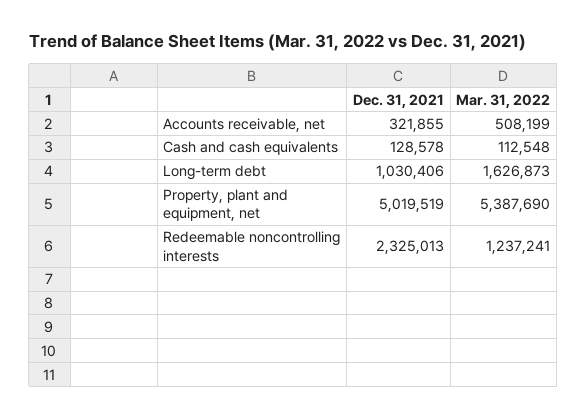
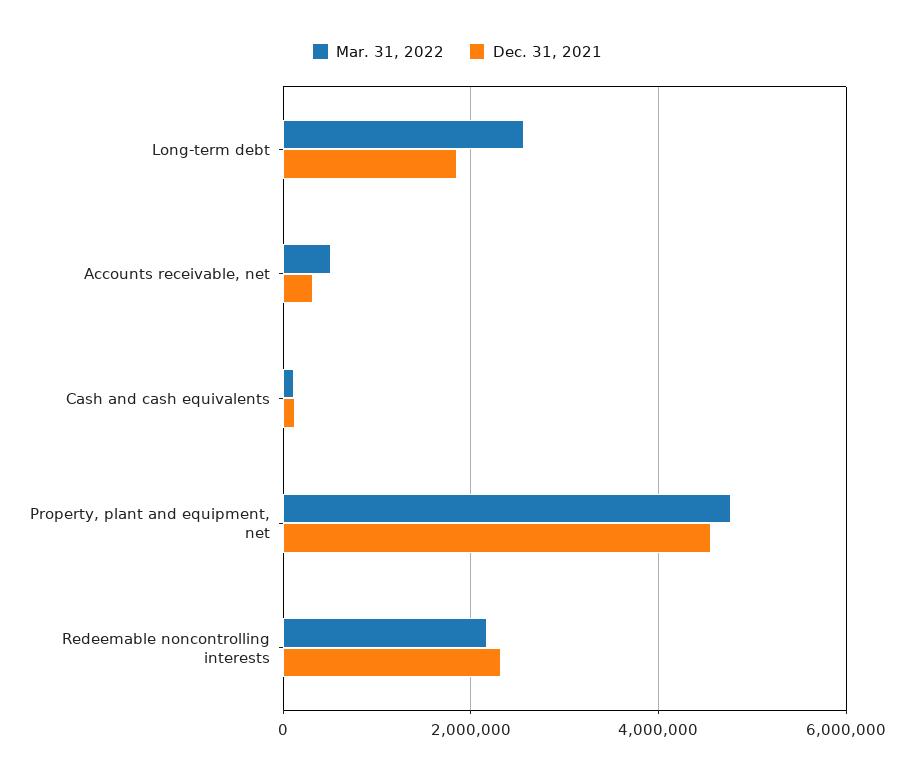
Dec. 31, 2021, Long-term debt: 1030406 -> 1800000
Mar. 31, 2022, Long-term debt: 1626873 -> 2600000
Dec. 31, 2021, Property, plant and equipment, net: 5019519 -> 4600000
Mar. 31, 2022, Property, plant and equipment, net: 5387690 -> 4800000
Mar. 31, 2022, Redeemable noncontrolling interests: 1237241 -> 2200000

